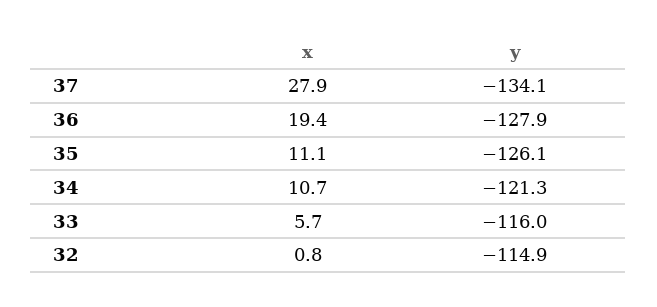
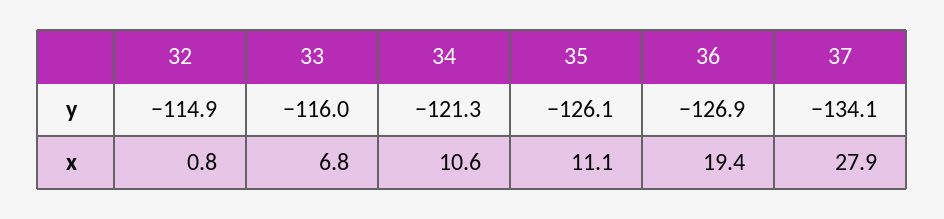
y, 36: -127.9 -> -126.9
x, 34: 10.7 -> 10.6
x, 33: 5.7 -> 6.8

